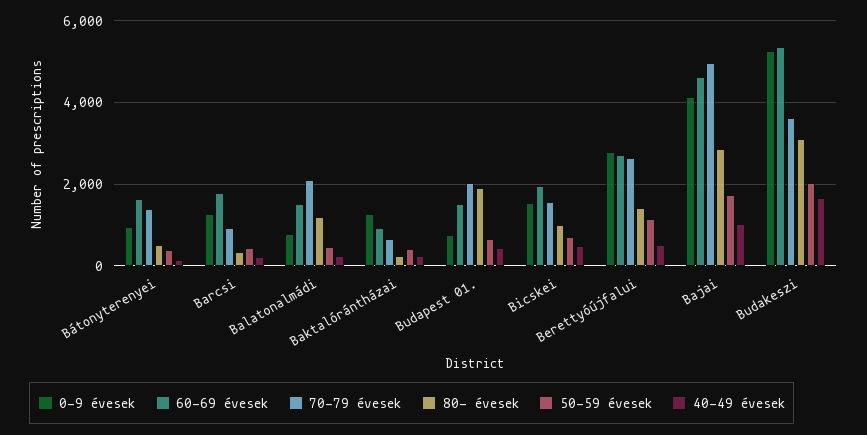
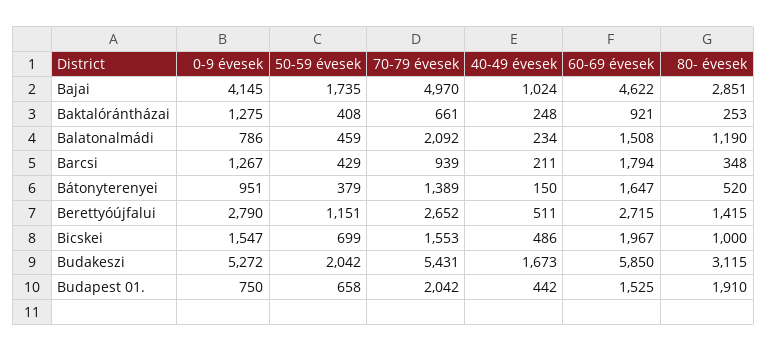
60-69 évesek, Budakeszi: 5400 -> 5850
70-79 évesek, Budakeszi: 3600 -> 5431

